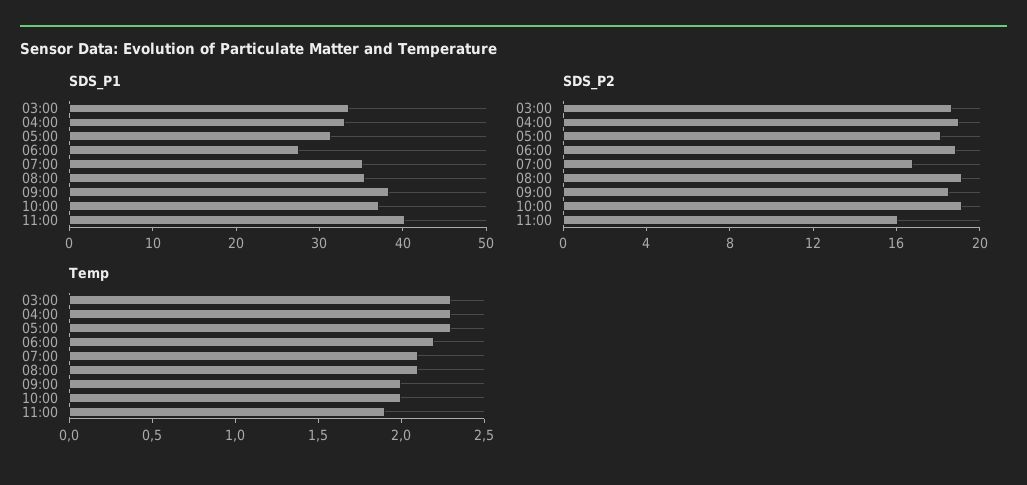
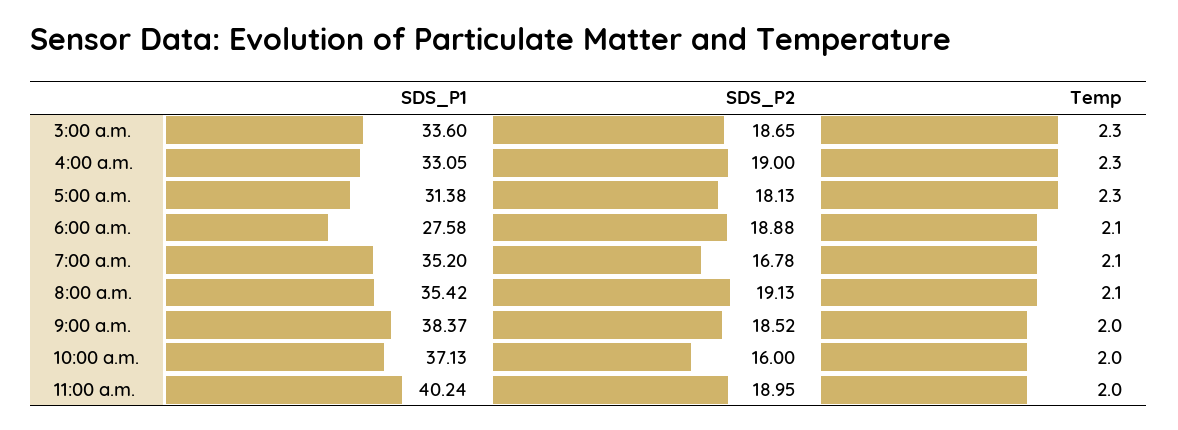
SDS_P2, 10:00: 19 -> 16
SDS_P2, 11:00: 16 -> 18.95
Temp, 06:00: 2.2 -> 2.1
Temp, 11:00: 1.9 -> 2

